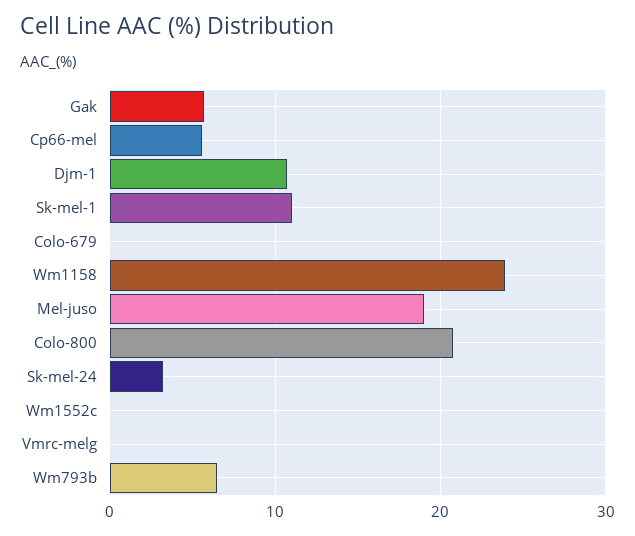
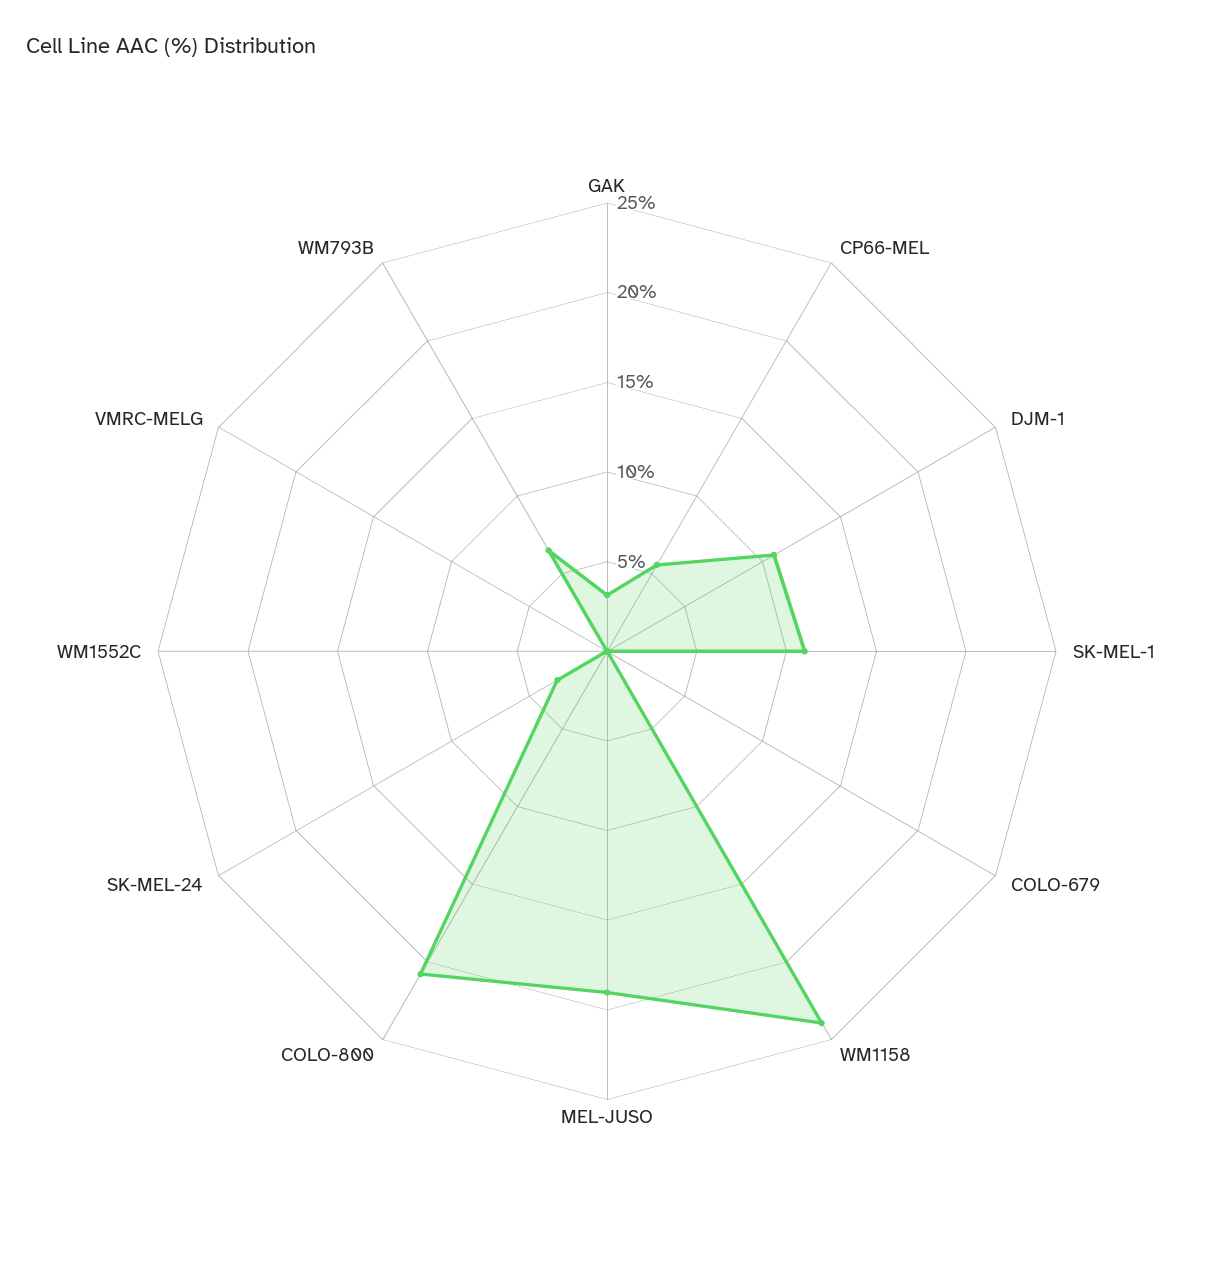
Gak: 6 -> 3

